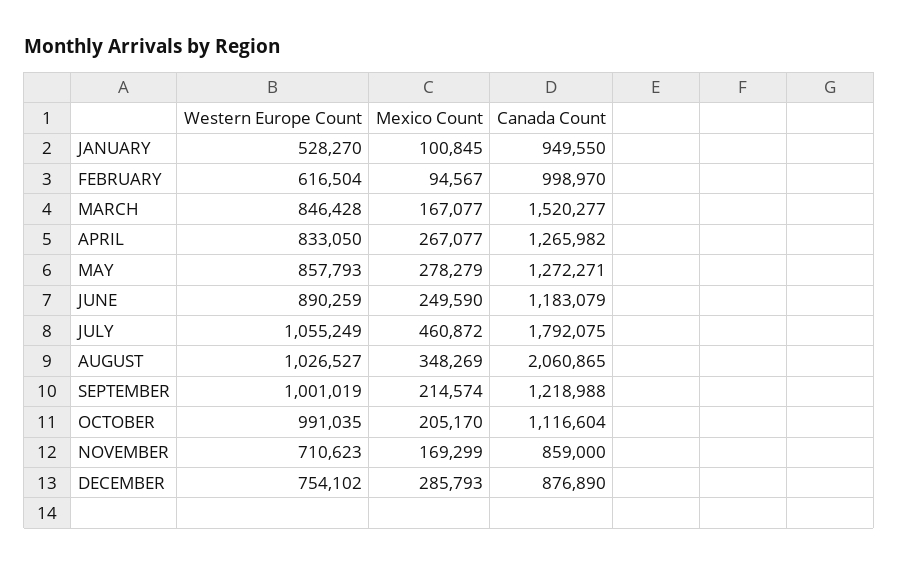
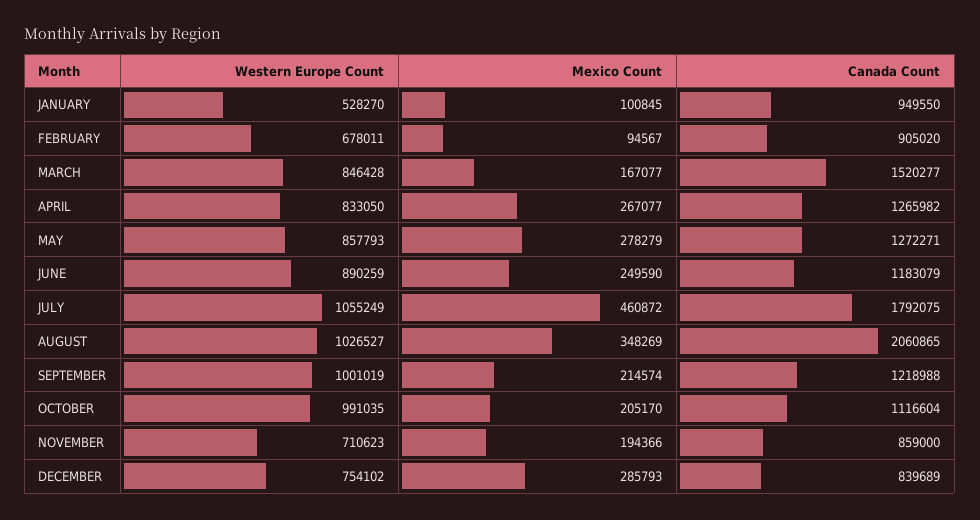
Western Europe Count, FEBRUARY: 616504 -> 678011
Canada Count, FEBRUARY: 998970 -> 905020
Mexico Count, NOVEMBER: 169299 -> 194366
Canada Count, DECEMBER: 876890 -> 839689

